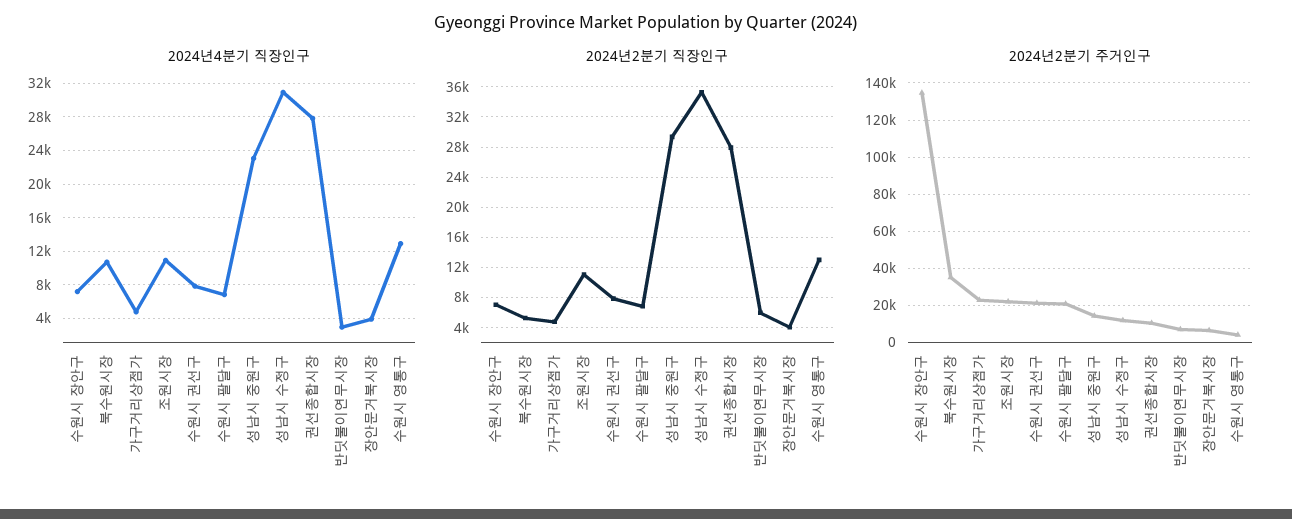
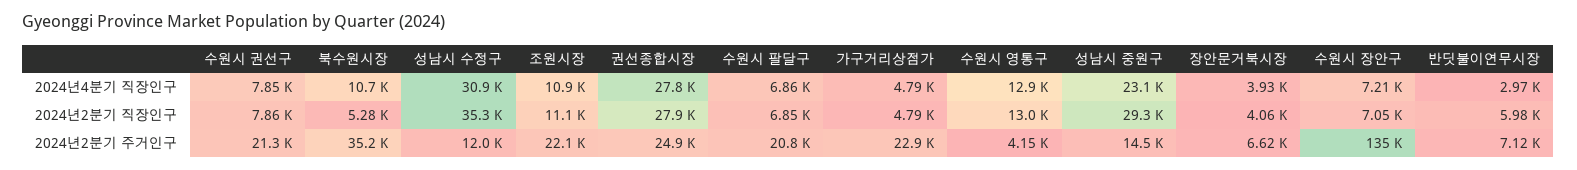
2024년2분기 주거인구, 권선종합시장: 10000 -> 24900

